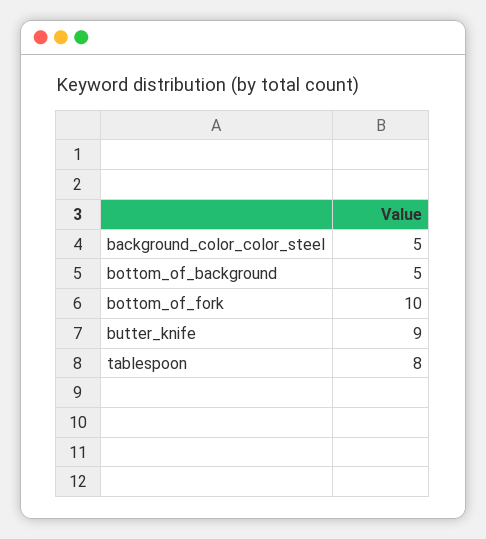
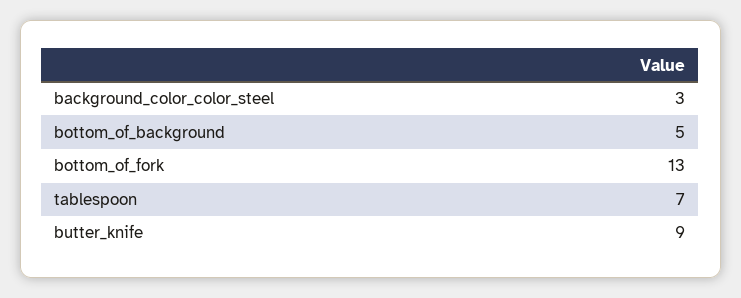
background_color_color_steel: 5 -> 3
bottom_of_fork: 10 -> 13
tablespoon: 8 -> 7

